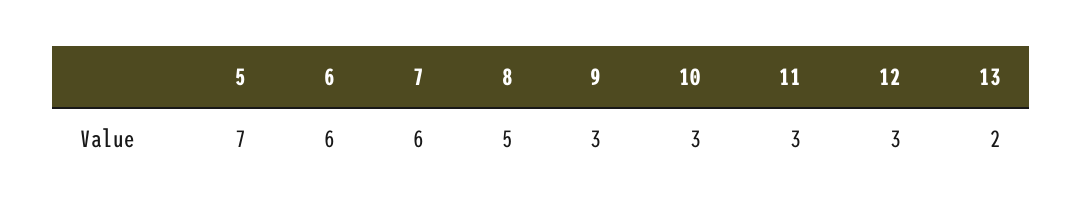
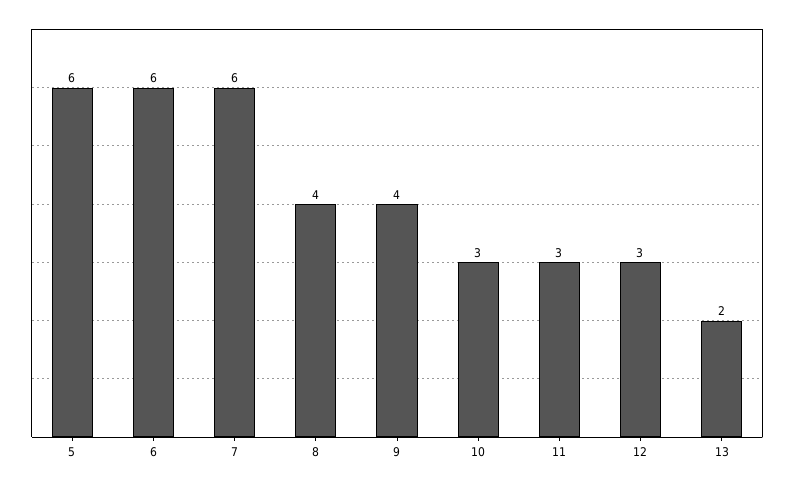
5: 7 -> 6
8: 5 -> 4
9: 3 -> 4

